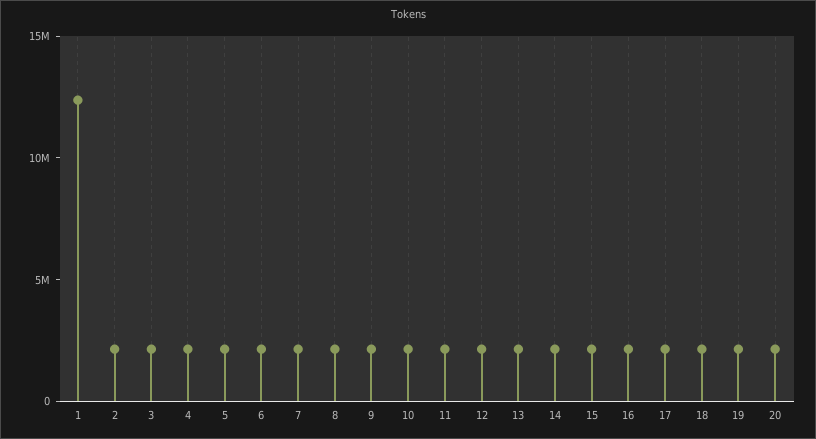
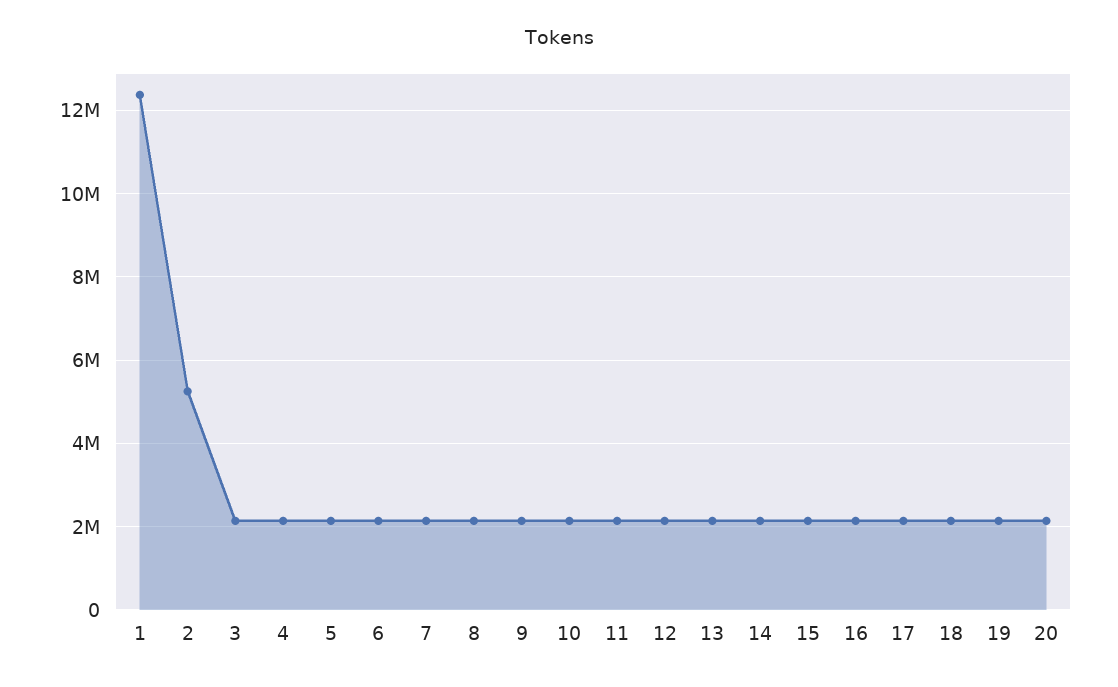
2: 2000000 -> 5200000

